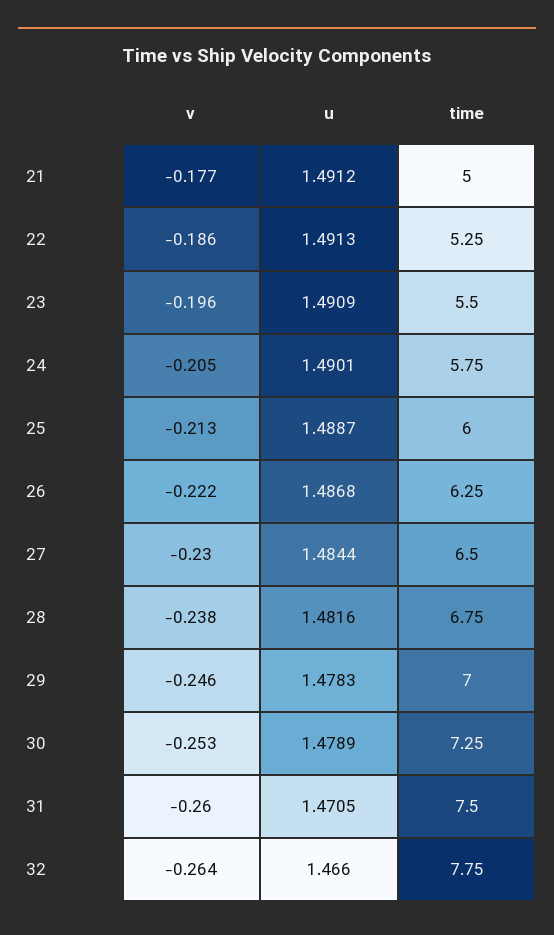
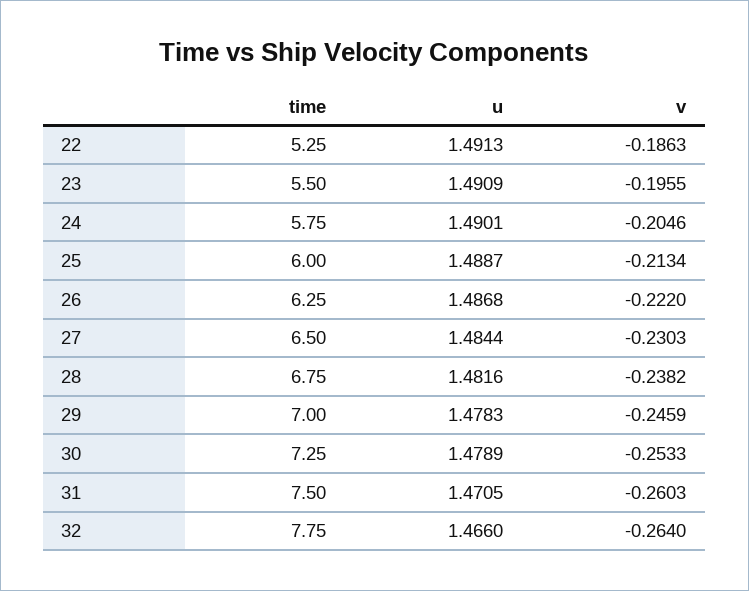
v, 21: -0.177 -> none
u, 21: 1.4912 -> none
time, 21: 5 -> none

